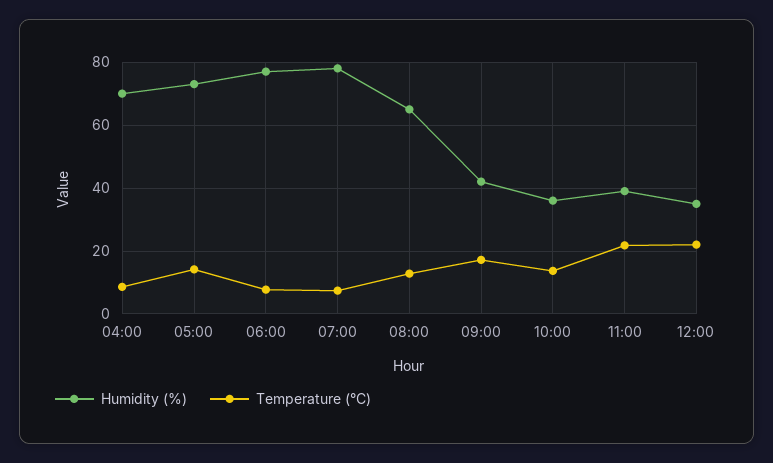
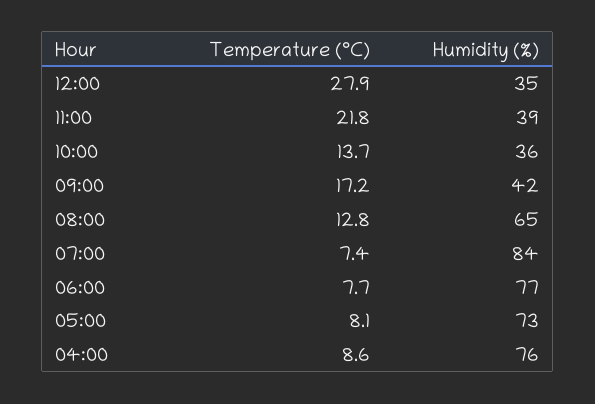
Humidity (%), 04:00: 70 -> 76
Temperature (°C), 05:00: 14 -> 8.1
Humidity (%), 07:00: 78 -> 84
Temperature (°C), 12:00: 22 -> 27.9

